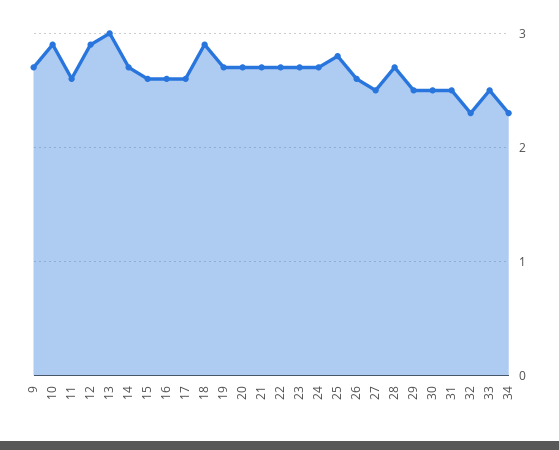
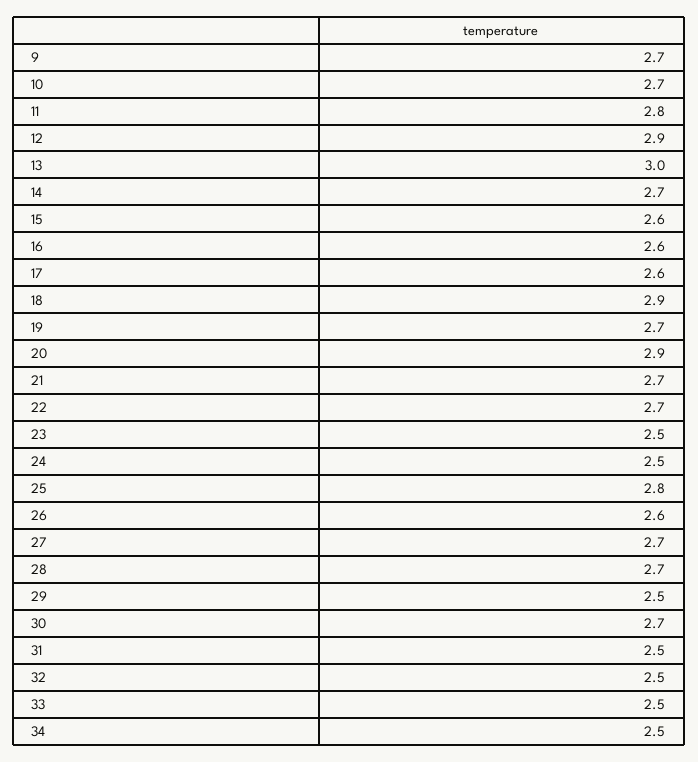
10: 2.9 -> 2.7
11: 2.6 -> 2.8
20: 2.7 -> 2.9
23: 2.7 -> 2.5
24: 2.7 -> 2.5
27: 2.5 -> 2.7
30: 2.5 -> 2.7
32: 2.3 -> 2.5
34: 2.3 -> 2.5

